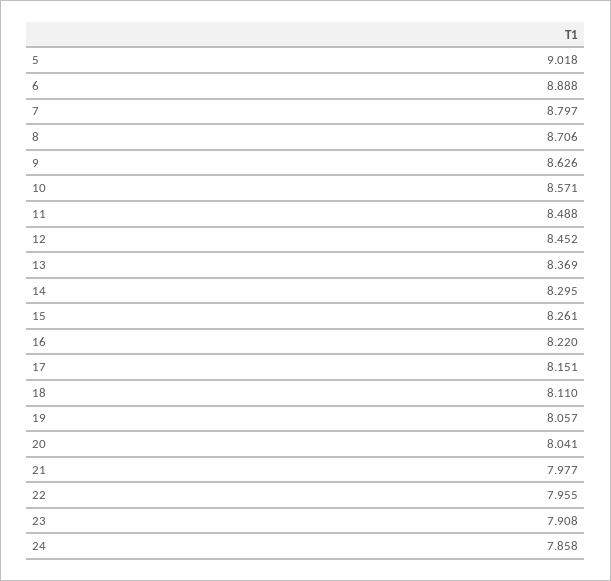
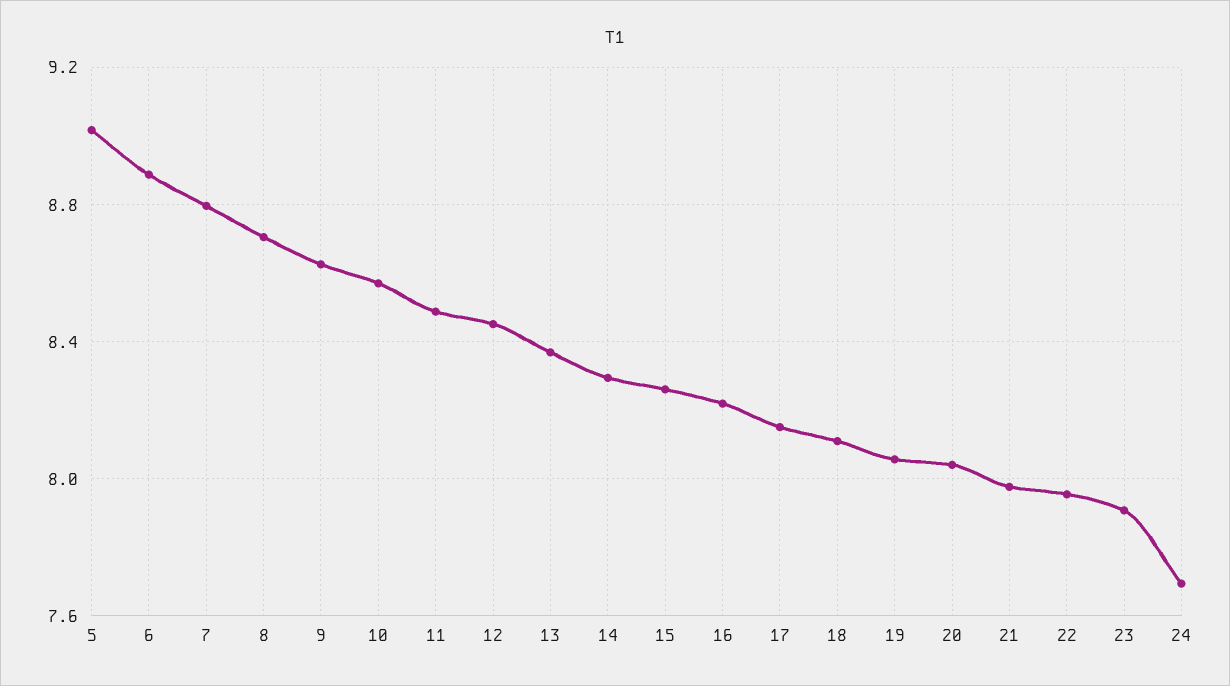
24: 7.858 -> 7.7

